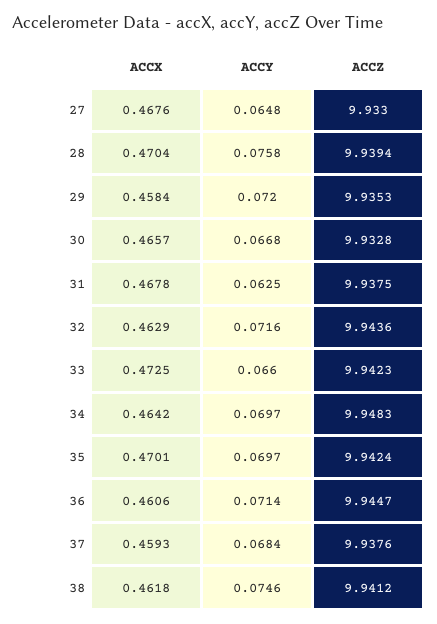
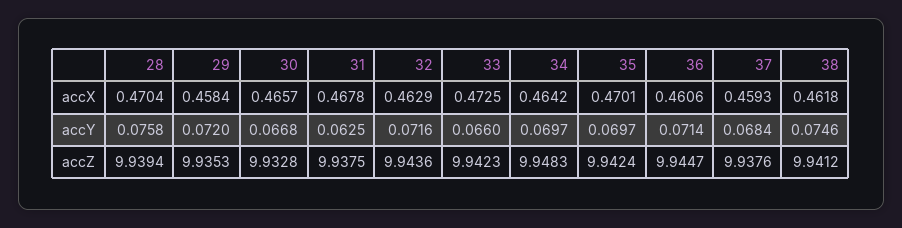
ACCX, 27: 0.4676 -> none
ACCY, 27: 0.0648 -> none
ACCZ, 27: 9.933 -> none

